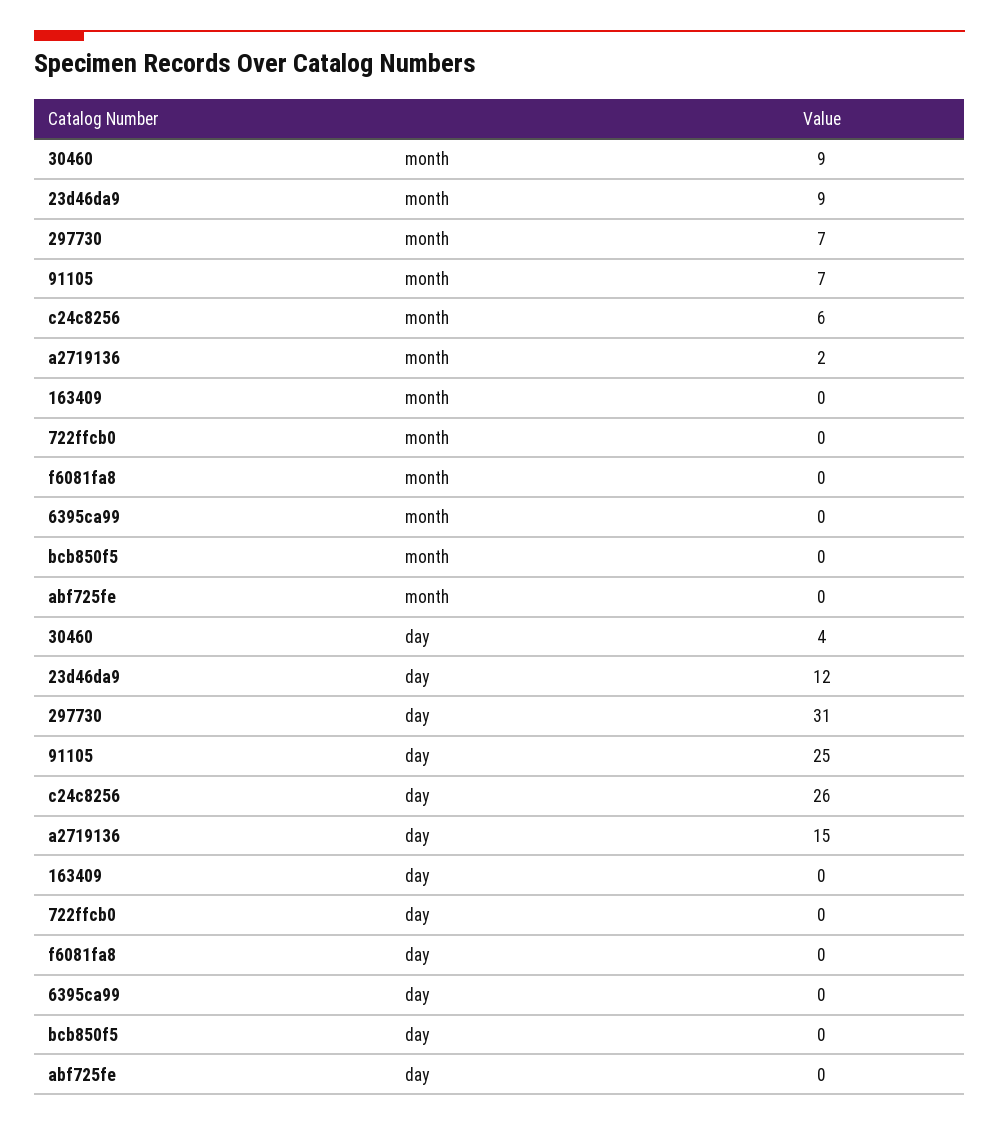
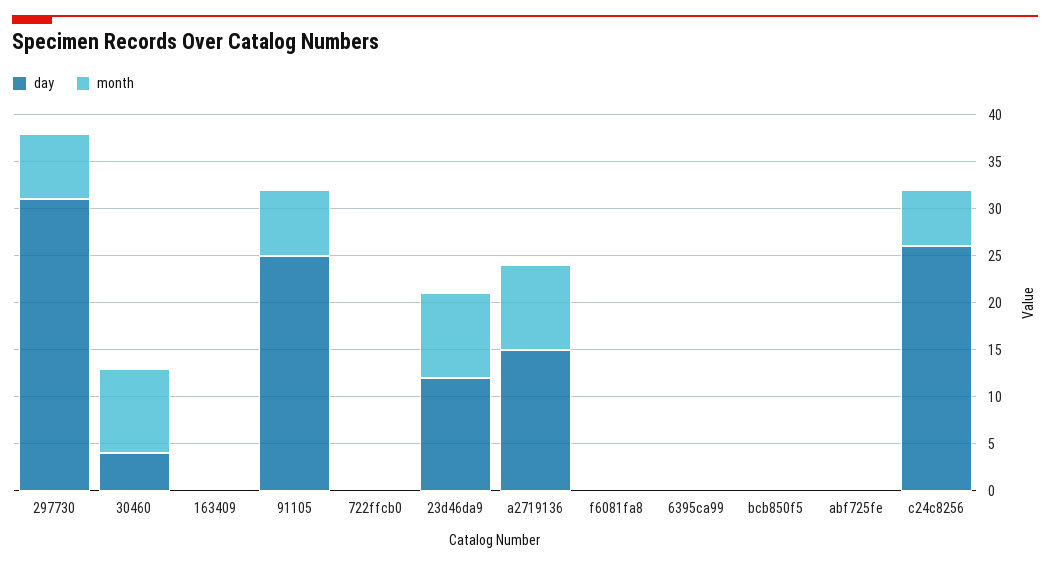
month, a2719136: 2 -> 9

